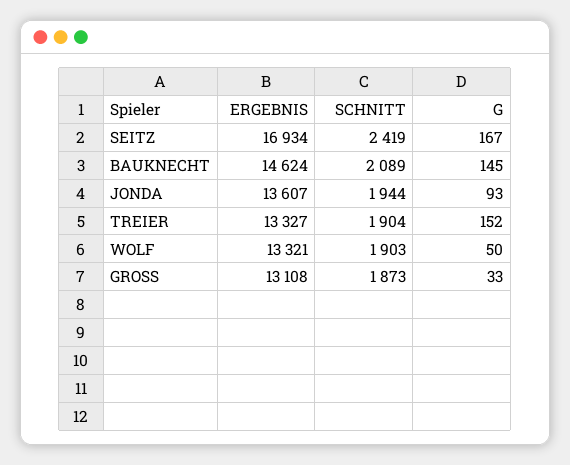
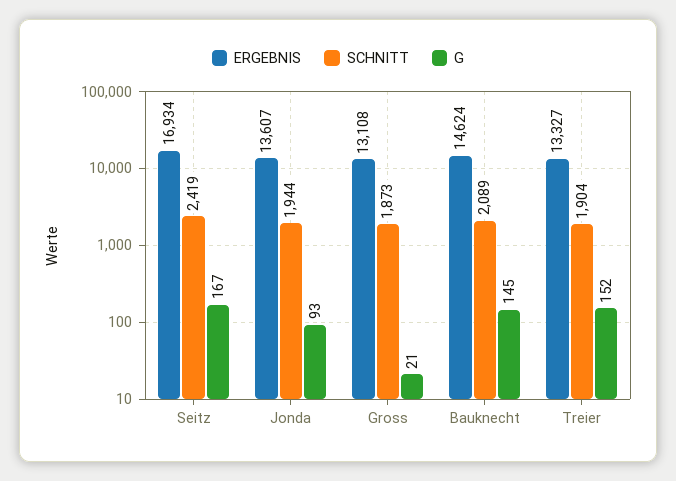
ERGEBNIS, WOLF: 13321 -> none
SCHNITT, WOLF: 1903 -> none
G, WOLF: 50 -> none
G, GROSS: 33 -> 21

